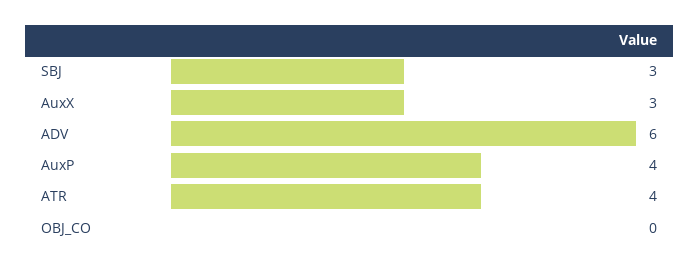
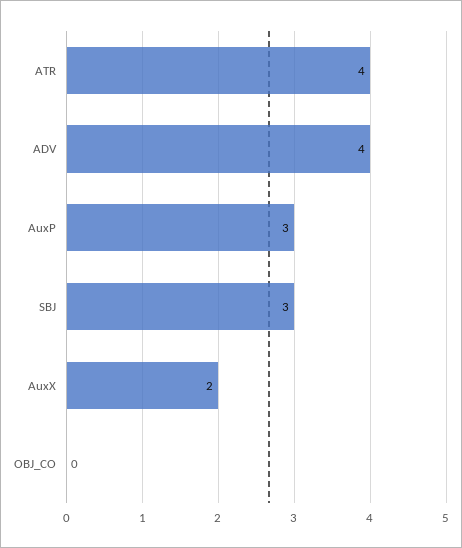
AuxX: 3 -> 2
ADV: 6 -> 4
AuxP: 4 -> 3

